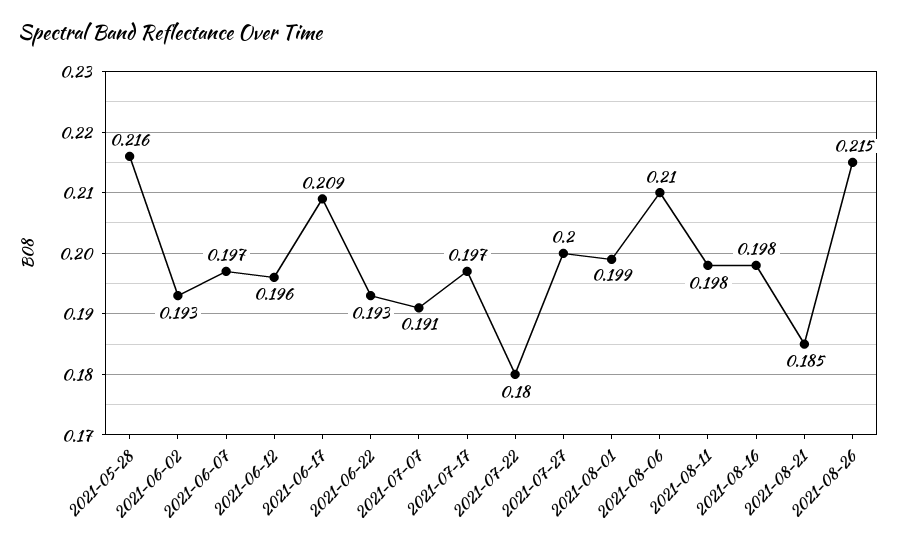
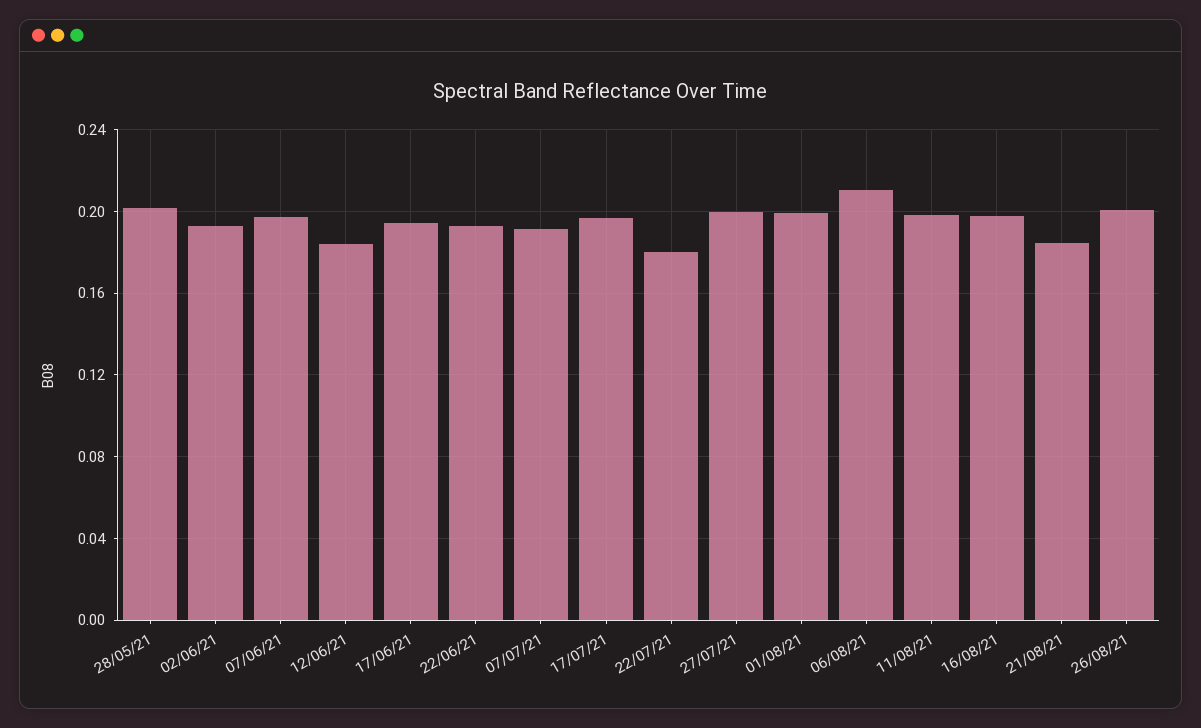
2021-05-28: 0.216 -> 0.2
2021-06-12: 0.196 -> 0.185
2021-06-17: 0.209 -> 0.195
2021-08-26: 0.215 -> 0.2

